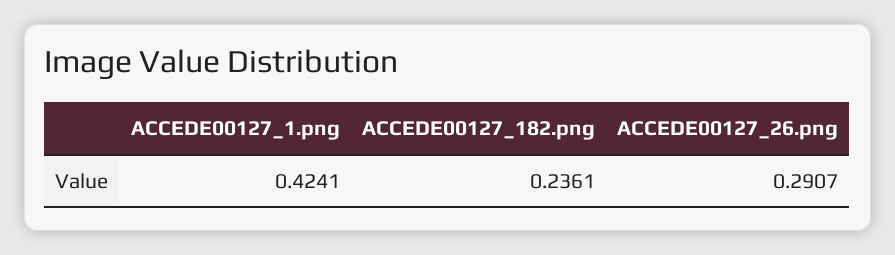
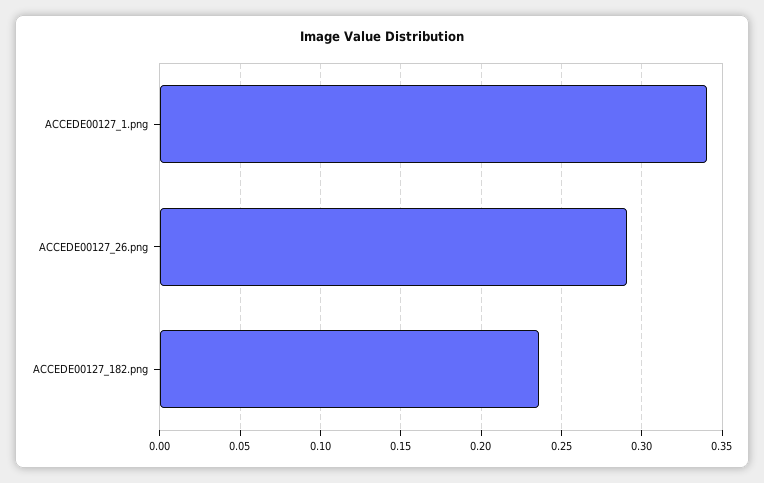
ACCEDE00127_1.png: 0.4241 -> 0.34

